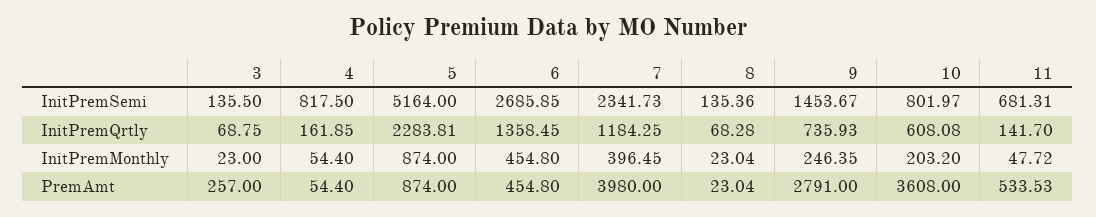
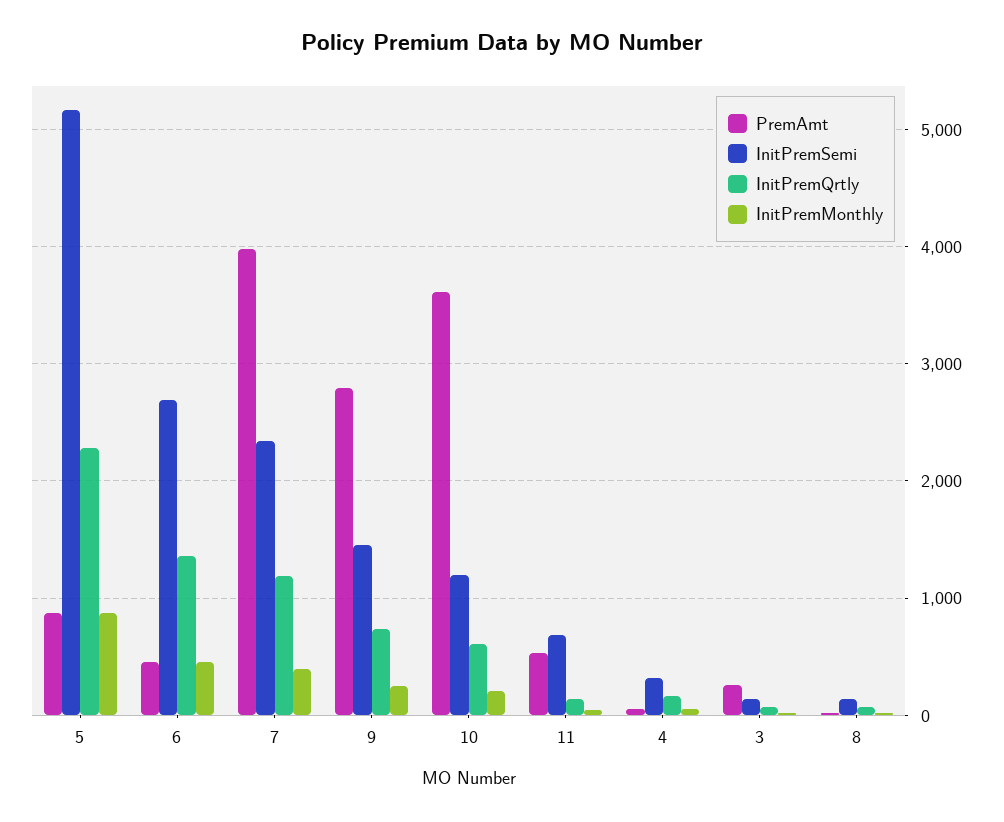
InitPremSemi, 4: 817.5 -> 300
InitPremSemi, 10: 801.97 -> 1200

